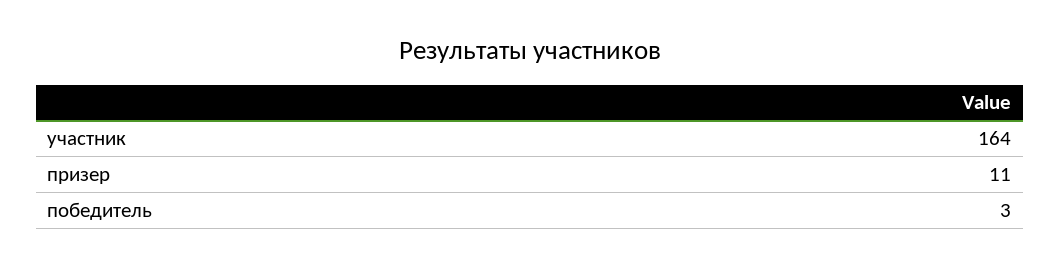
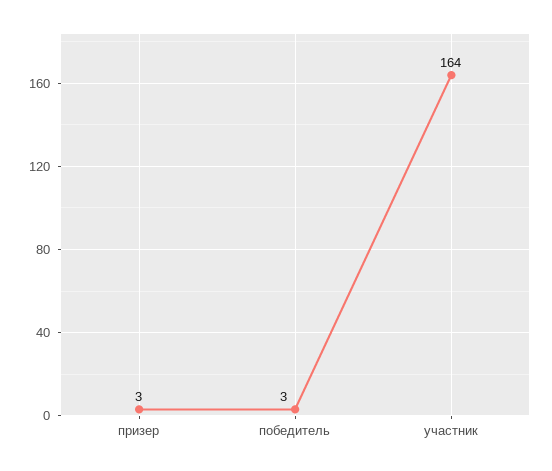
призер: 11 -> 3

